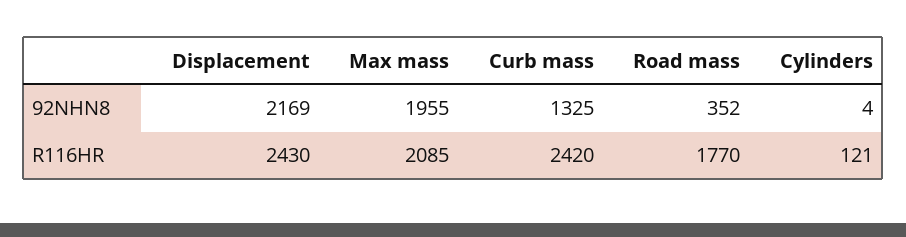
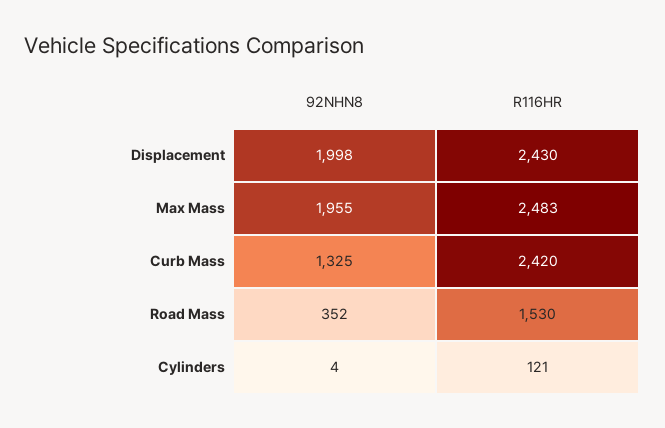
Displacement, 92NHN8: 2169 -> 1998
Max mass, R116HR: 2085 -> 2483
Road mass, R116HR: 1770 -> 1530

